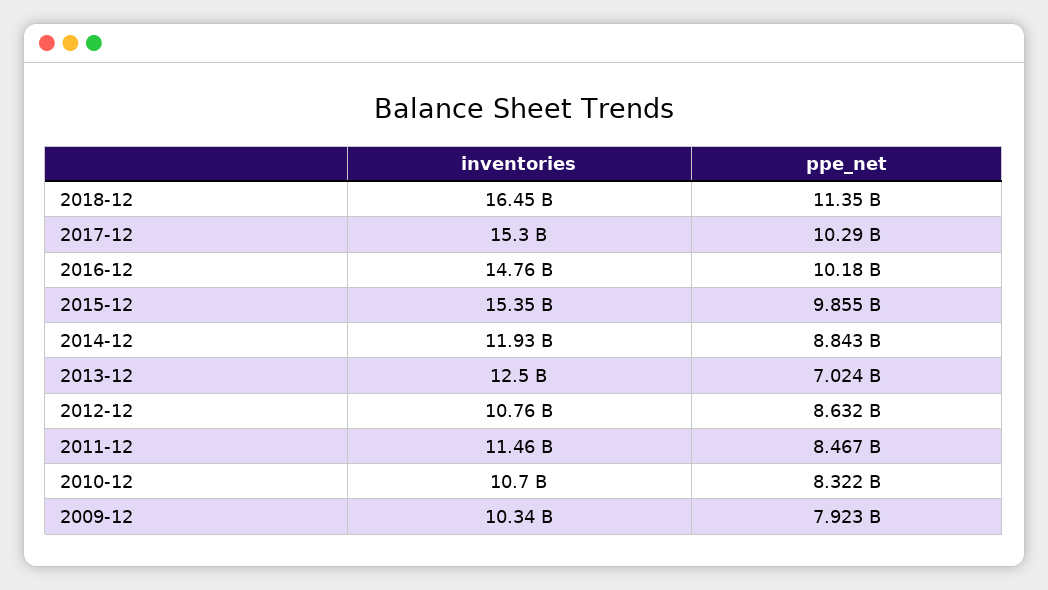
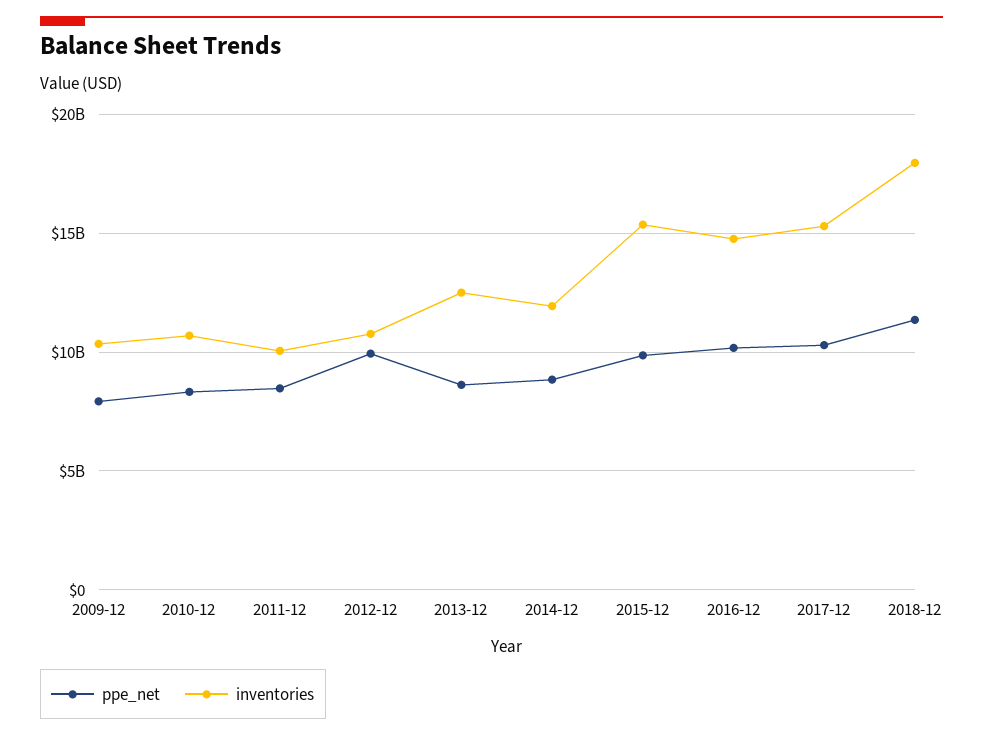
inventories, 2018-12: 16450000000 -> 18000000000
ppe_net, 2013-12: 7024000000 -> 8500000000
ppe_net, 2012-12: 8632000000 -> 10000000000
inventories, 2011-12: 11460000000 -> 10000000000

